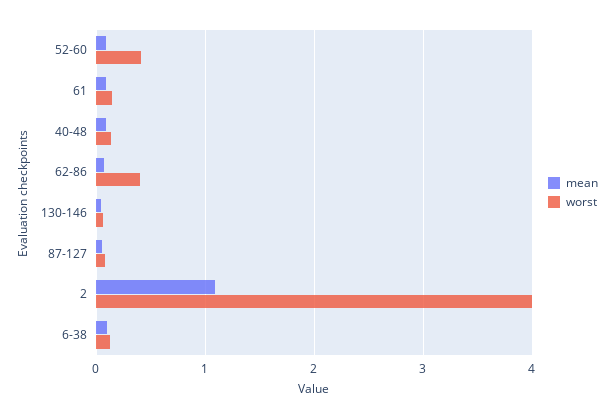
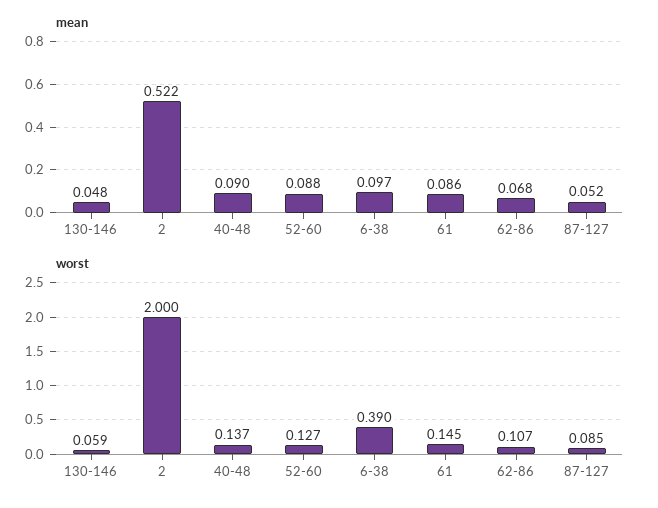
worst, 52-60: 0.4 -> 0.127
worst, 62-86: 0.4 -> 0.107
mean, 2: 1.1 -> 0.522
worst, 2: 4 -> 2
worst, 6-38: 0.1 -> 0.39

